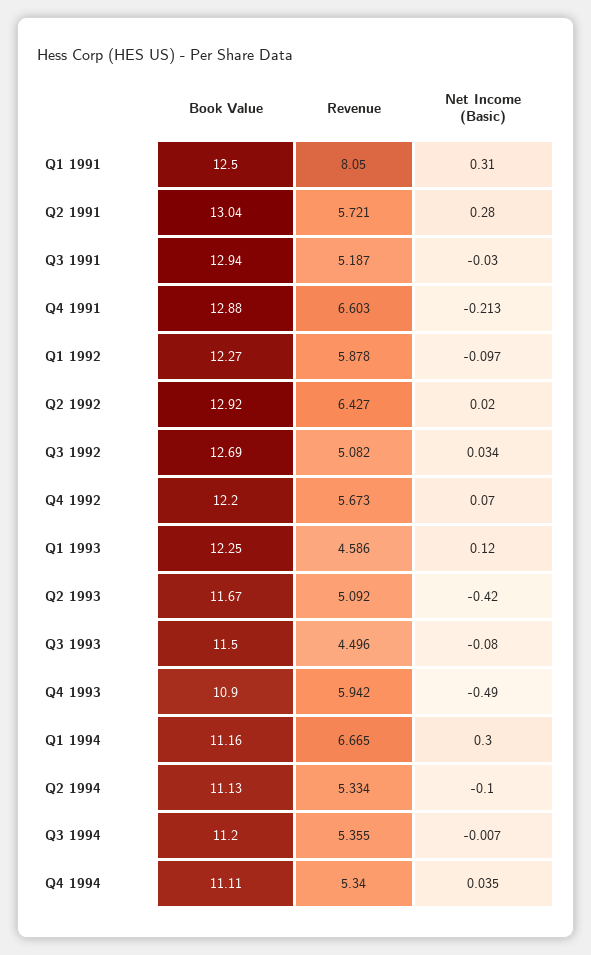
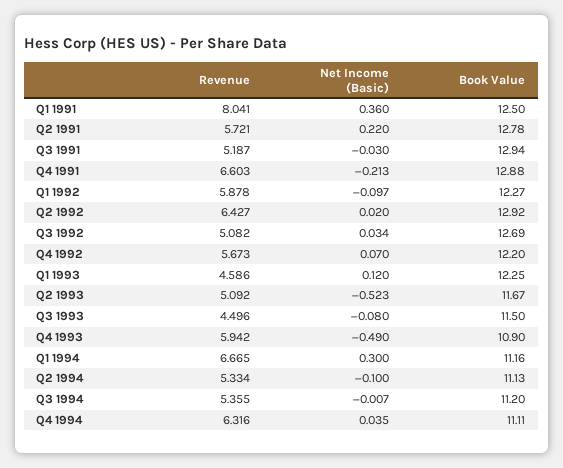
Revenue, Q1 1991: 8.05 -> 8.041
Net Income (Basic), Q1 1991: 0.31 -> 0.36
Book Value, Q2 1991: 13.04 -> 12.78
Net Income (Basic), Q2 1991: 0.28 -> 0.22
Net Income (Basic), Q2 1993: -0.42 -> -0.523
Revenue, Q4 1994: 5.34 -> 6.316

